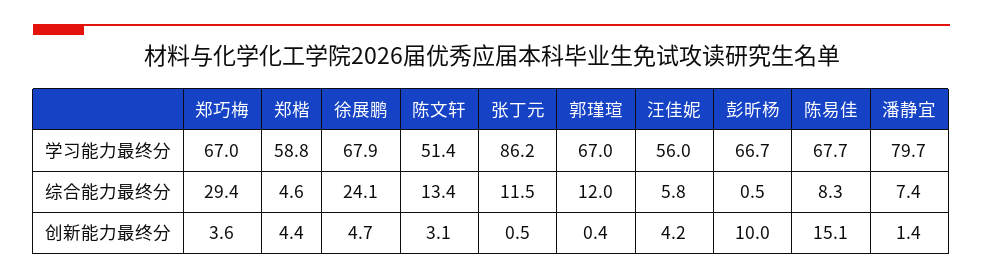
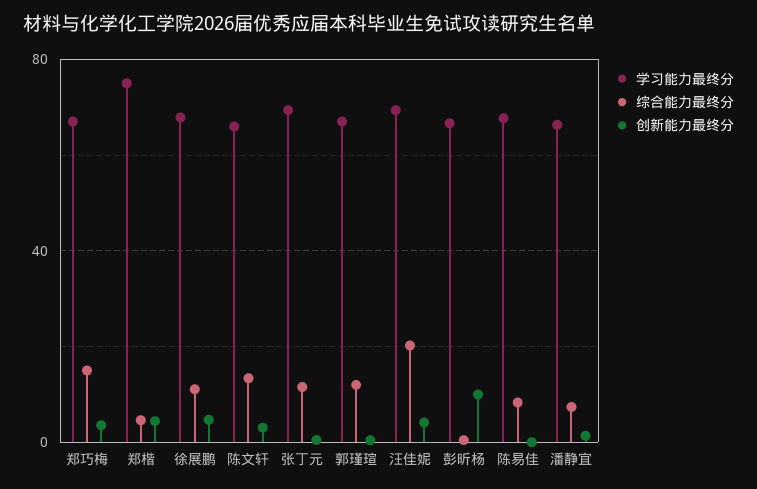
学习能力最终分, 郑楷: 58.8 -> 75
学习能力最终分, 陈文轩: 51.4 -> 65
学习能力最终分, 张丁元: 86.2 -> 70
学习能力最终分, 汪佳妮: 56 -> 70
学习能力最终分, 潘静宜: 79.7 -> 65
综合能力最终分, 郑巧梅: 29.4 -> 15
综合能力最终分, 徐展鹏: 24.1 -> 10
综合能力最终分, 汪佳妮: 5.8 -> 20
创新能力最终分, 陈易佳: 15.1 -> 0

